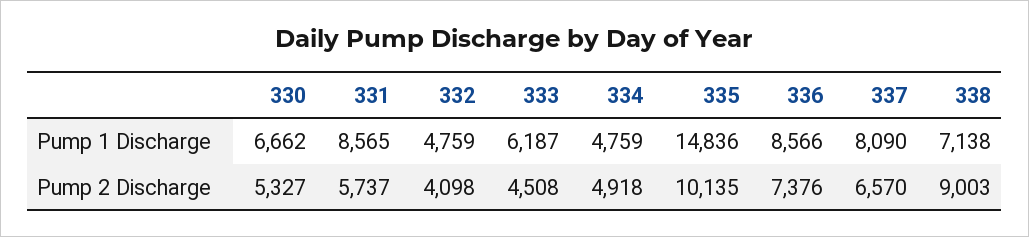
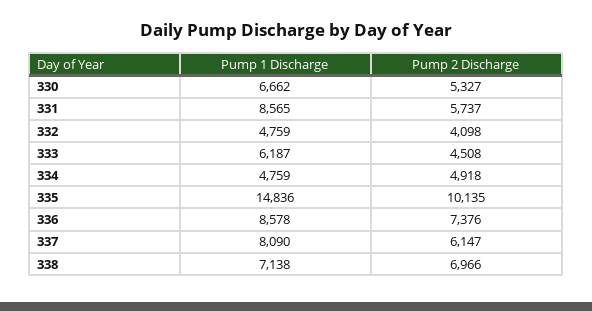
336, Pump 1 Discharge: 8566 -> 8578
337, Pump 2 Discharge: 6570 -> 6147
338, Pump 2 Discharge: 9003 -> 6966

